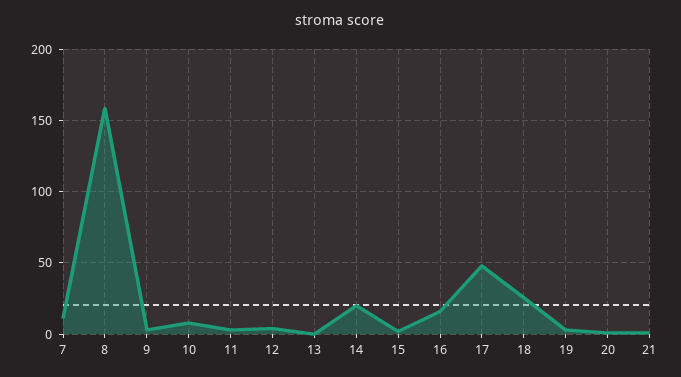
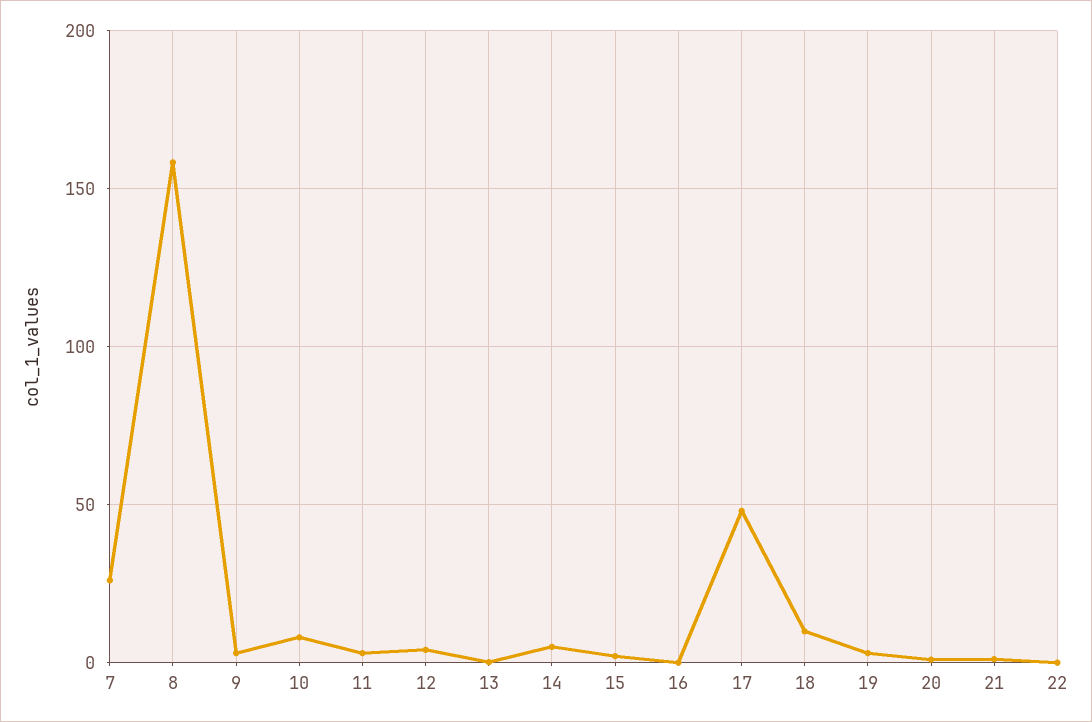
7: 10 -> 25
14: 20 -> 5
16: 15 -> 0
18: 25 -> 10
22: none -> 0

